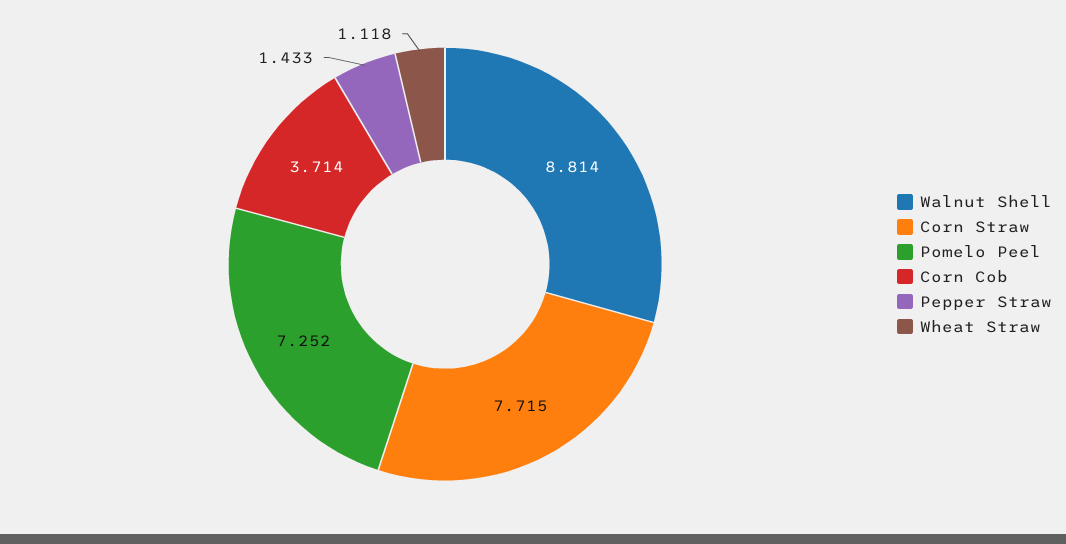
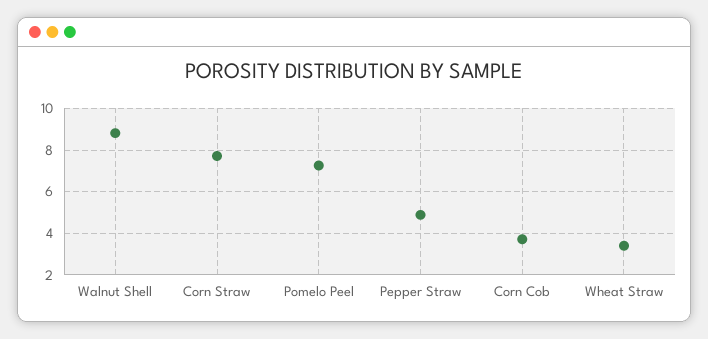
Pepper Straw: 1.433 -> 5
Wheat Straw: 1.118 -> 3.5

